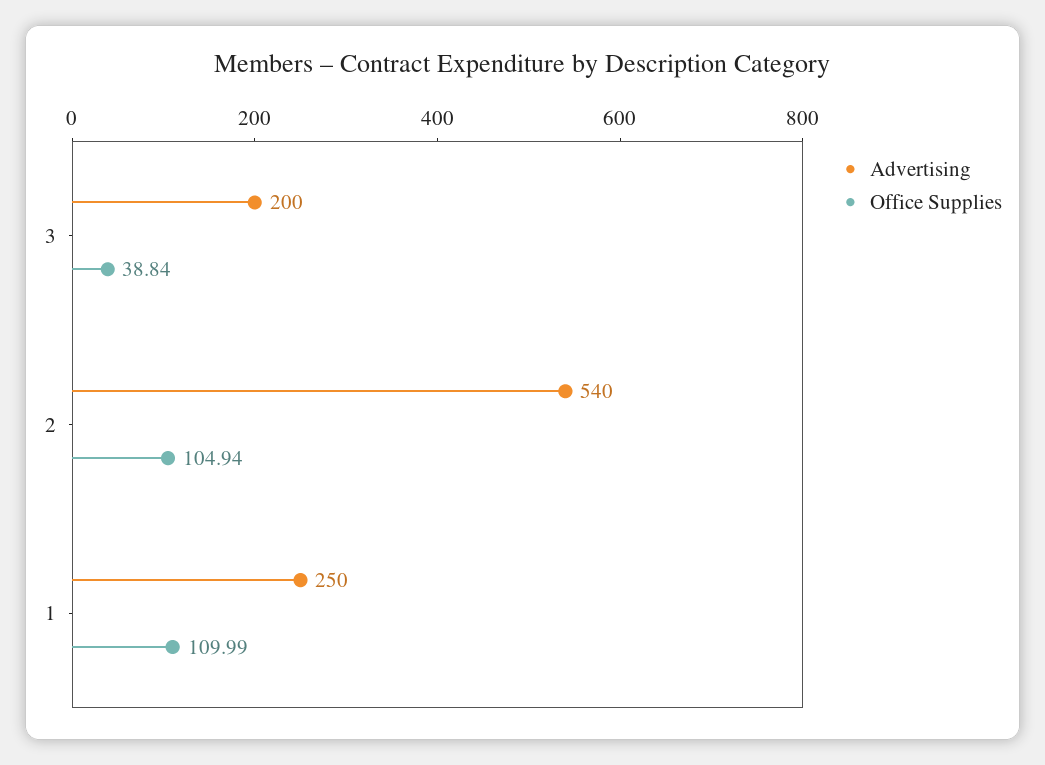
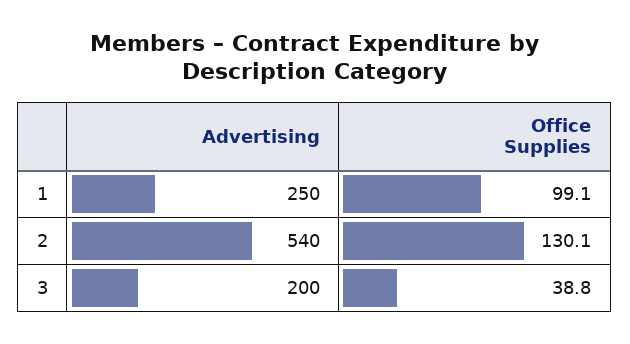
Office Supplies, 2: 104.94 -> 130.1
Office Supplies, 1: 109.99 -> 99.1

